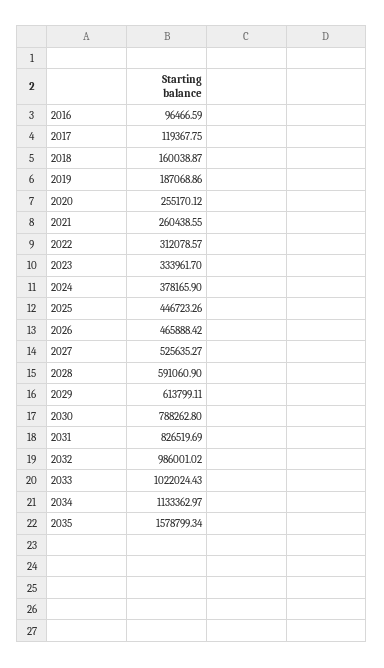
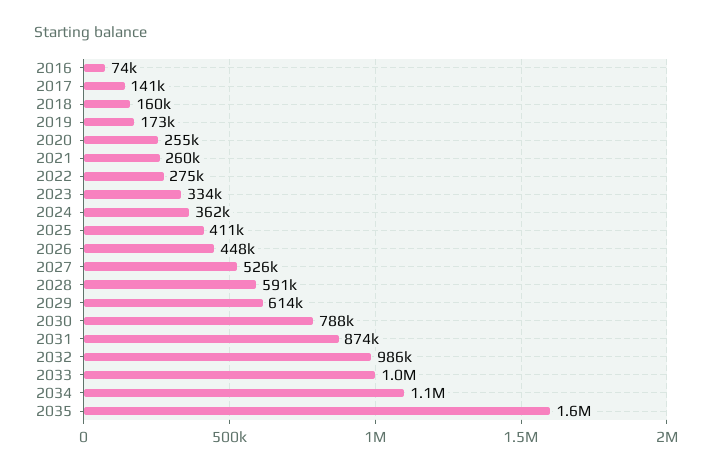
2016: 96466.59 -> 74000
2017: 119367.75 -> 141000
2019: 187068.86 -> 173000
2022: 312078.57 -> 275000
2024: 378165.9 -> 362000
2025: 446723.26 -> 411000
2026: 465888.42 -> 448000
2031: 826519.69 -> 874000

